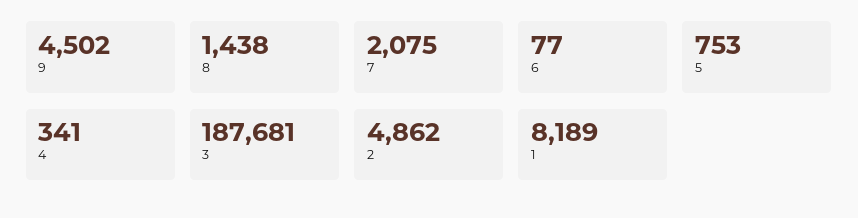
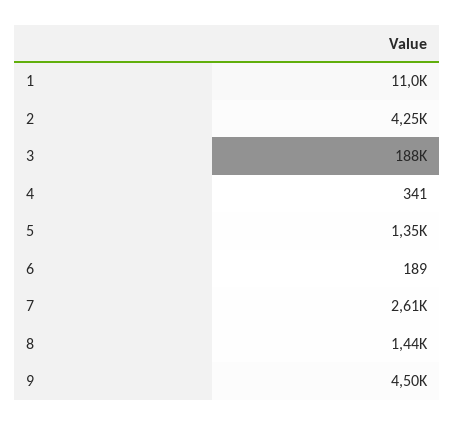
7: 2075 -> 2610
6: 77 -> 189
5: 753 -> 1350
2: 4862 -> 4250
1: 8189 -> 11000

